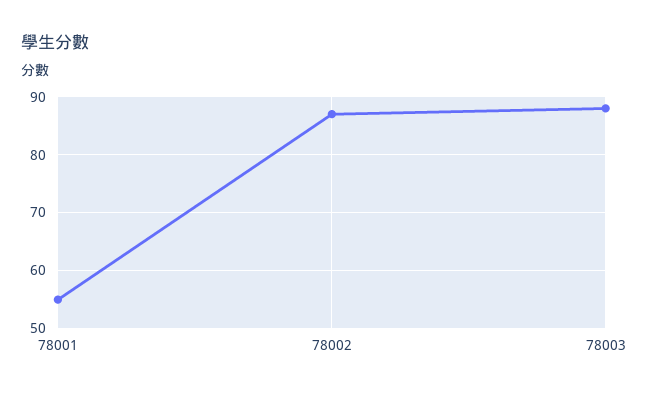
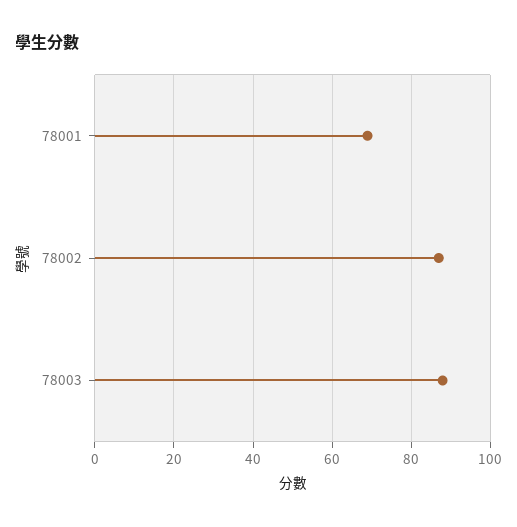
78001: 55 -> 70

